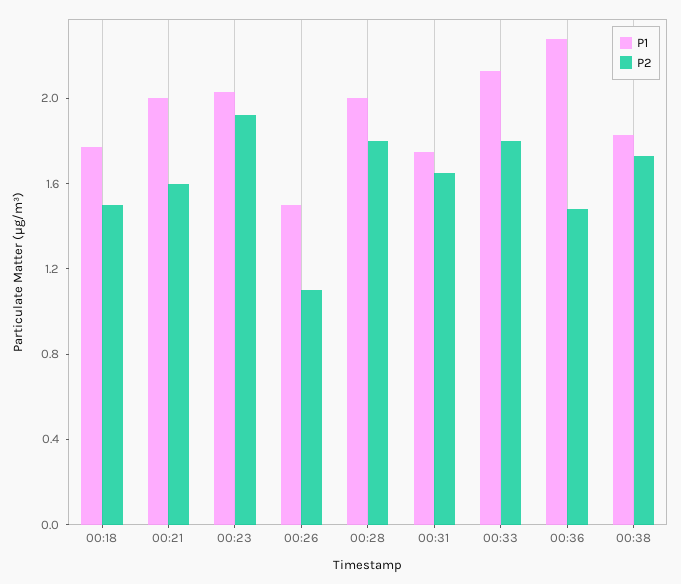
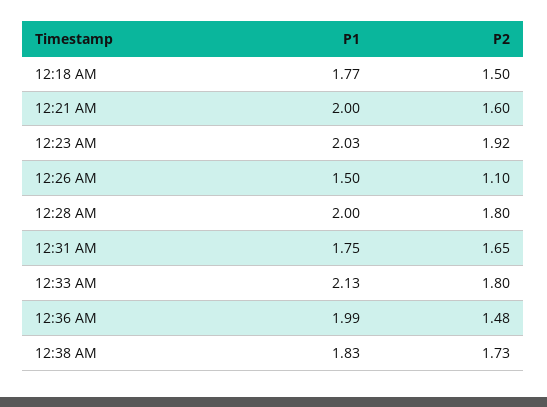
P1, 00:36: 2.3 -> 1.99

